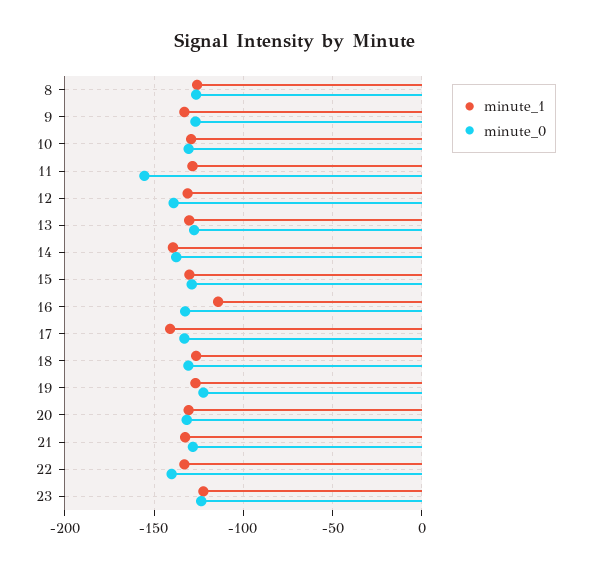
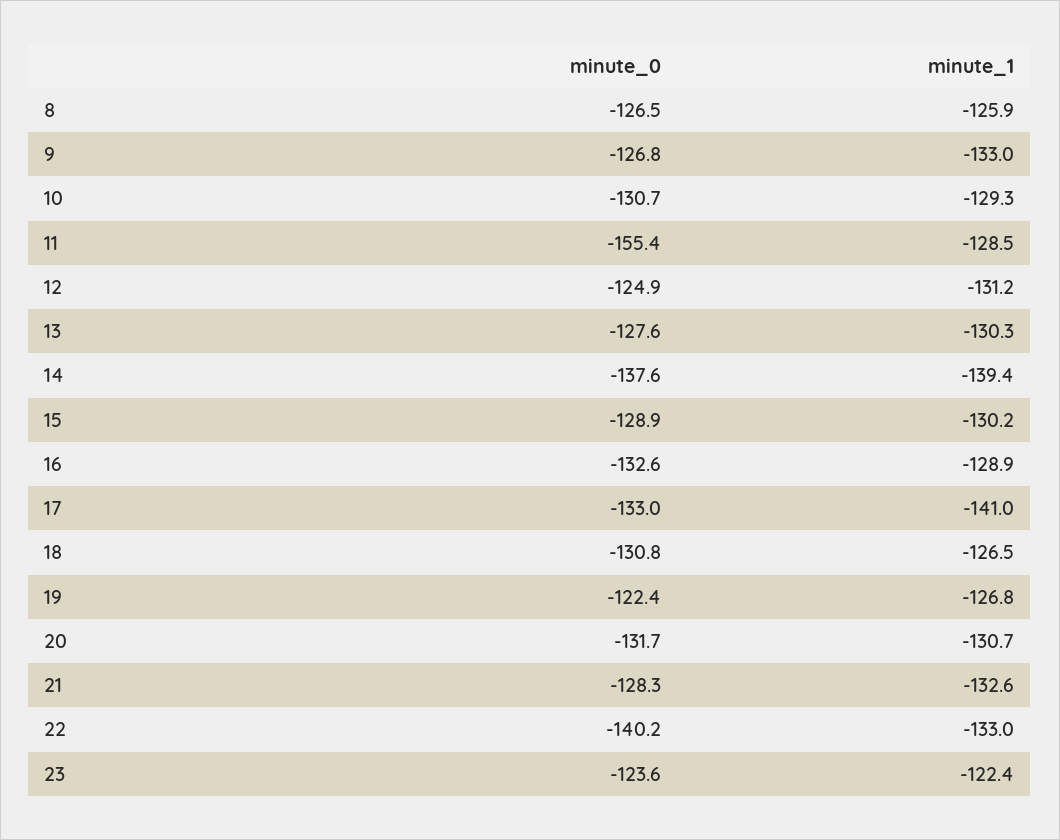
minute_0, 12: -140 -> -124.9
minute_1, 16: -115 -> -128.9

